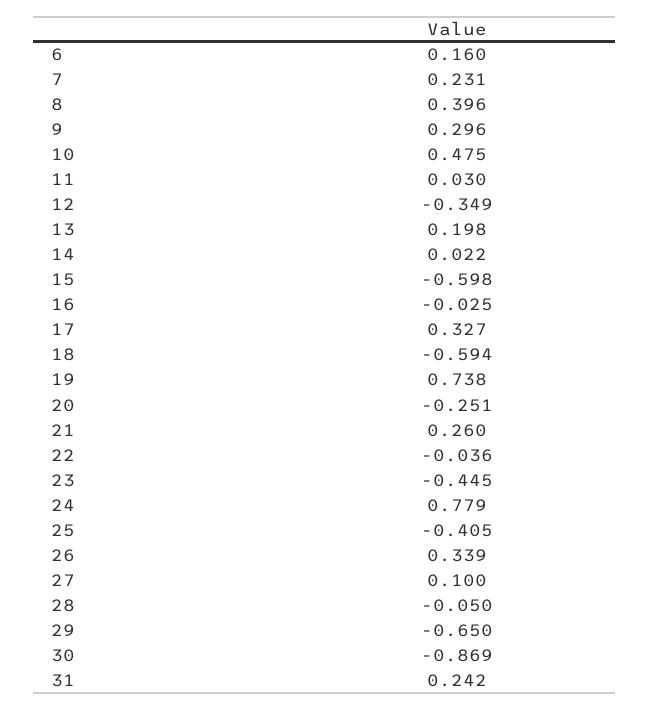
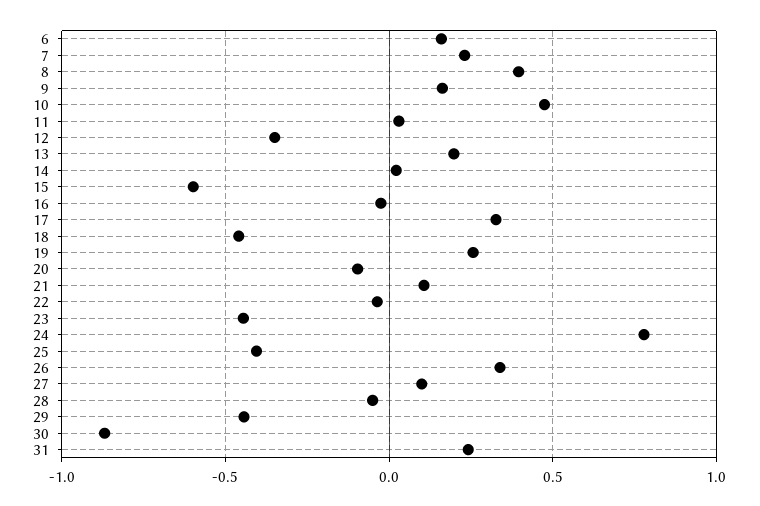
9: 0.296 -> 0.15
18: -0.594 -> -0.45
19: 0.738 -> 0.25
20: -0.251 -> -0.1
21: 0.26 -> 0.1
29: -0.65 -> -0.45

